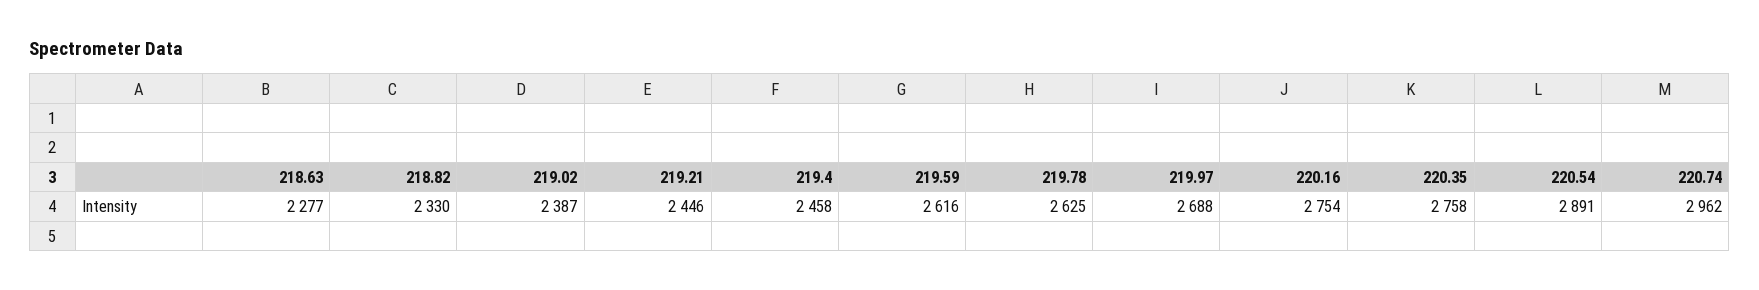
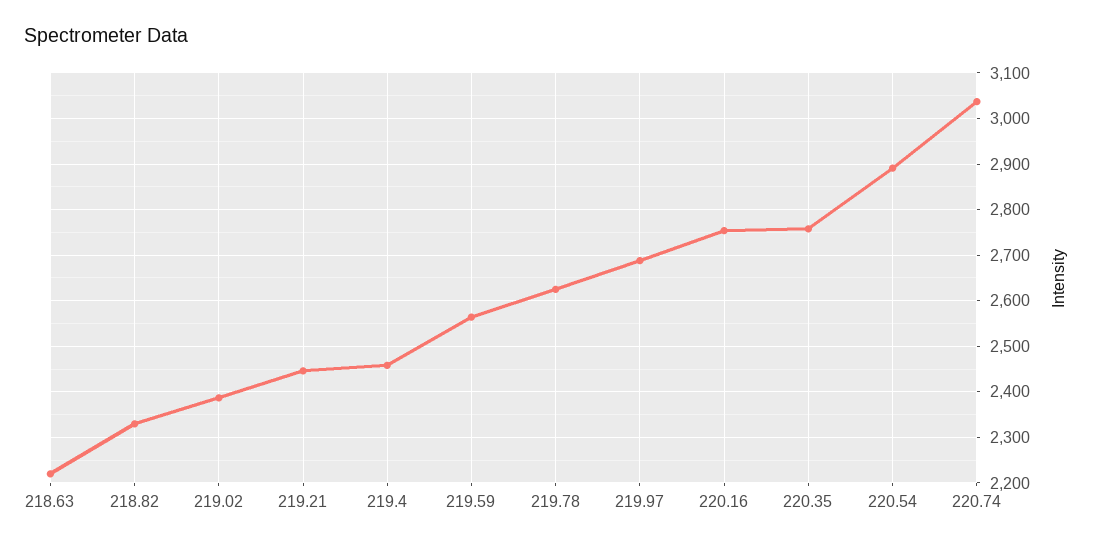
218.63: 2277 -> 2220
219.59: 2616 -> 2560
220.74: 2962 -> 3040

